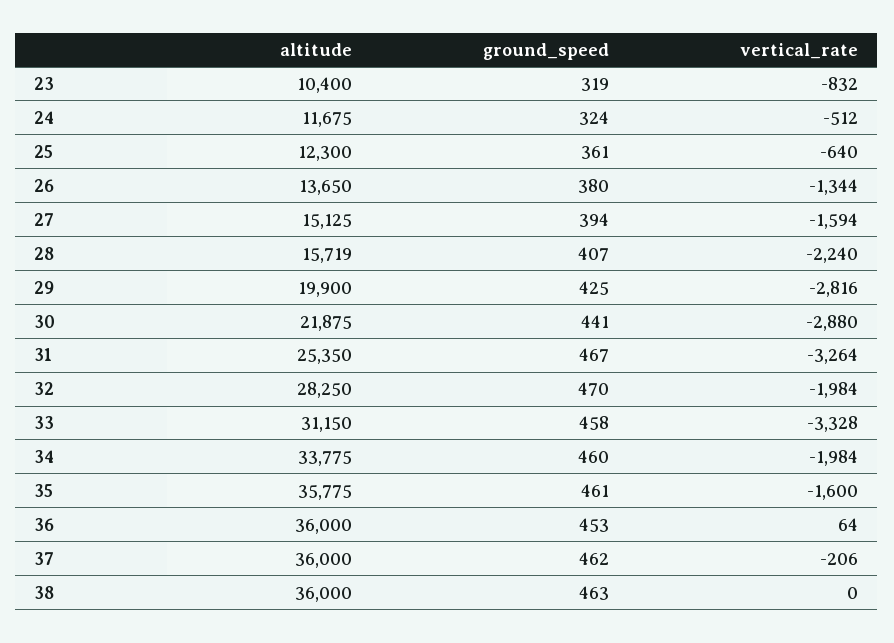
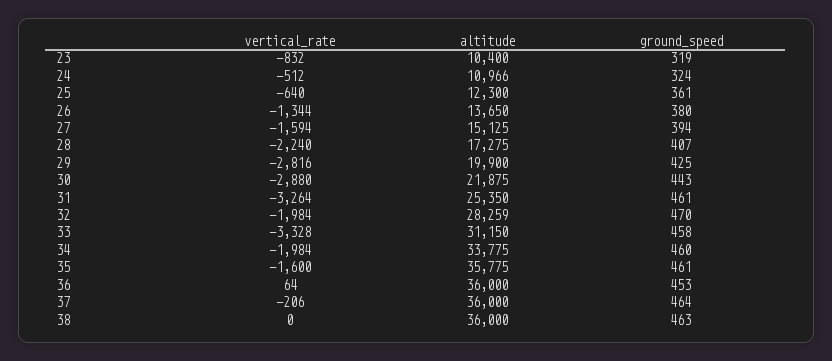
altitude, 24: 11675 -> 10966
altitude, 28: 15719 -> 17275
ground_speed, 30: 441 -> 443
ground_speed, 31: 467 -> 461
altitude, 32: 28250 -> 28259
ground_speed, 37: 462 -> 464

